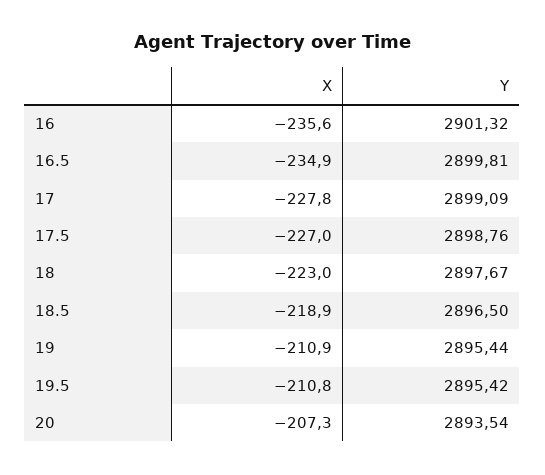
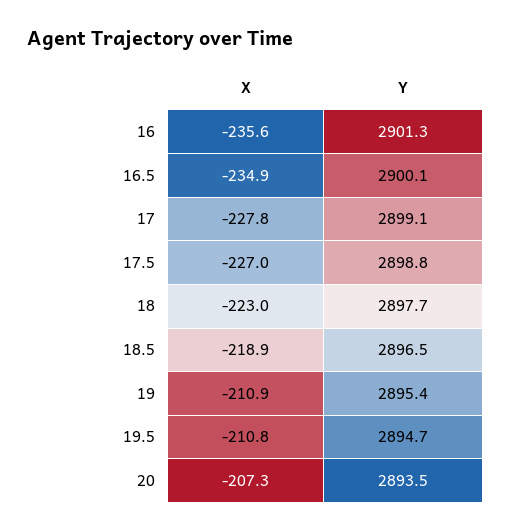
Y, 16.5: 2899.81 -> 2900.1
Y, 19.5: 2895.42 -> 2894.7

